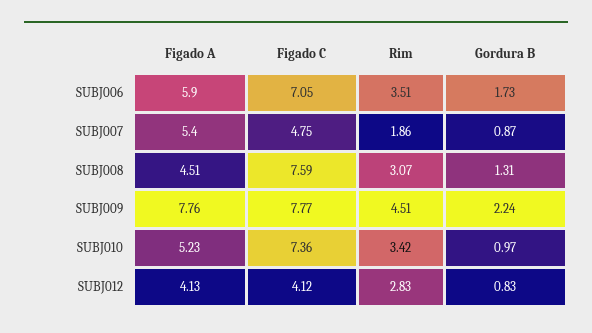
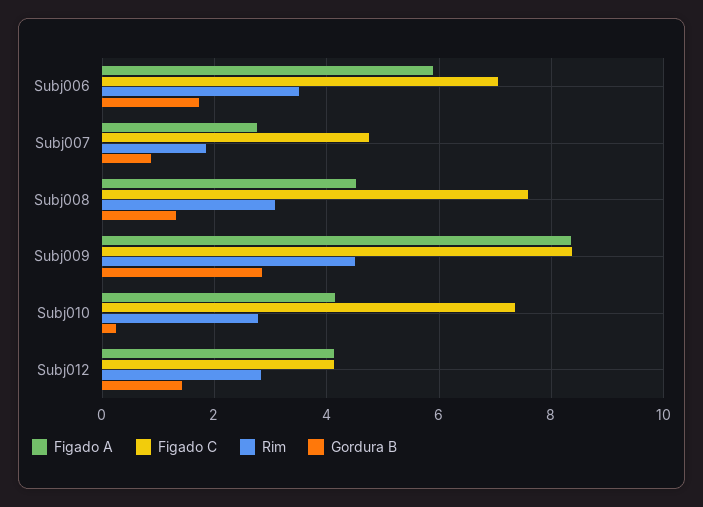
Figado A, SUBJ007: 5.4 -> 2.8
Figado A, SUBJ009: 7.76 -> 8.4
Figado C, SUBJ009: 7.77 -> 8.4
Gordura B, SUBJ009: 2.24 -> 2.8
Figado A, SUBJ010: 5.23 -> 4.2
Rim, SUBJ010: 3.42 -> 2.8
Gordura B, SUBJ010: 0.97 -> 0.2
Gordura B, SUBJ012: 0.83 -> 1.4

